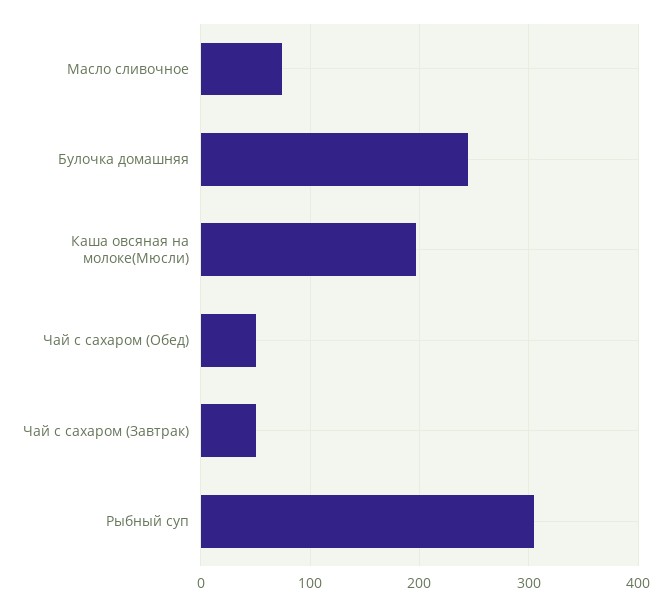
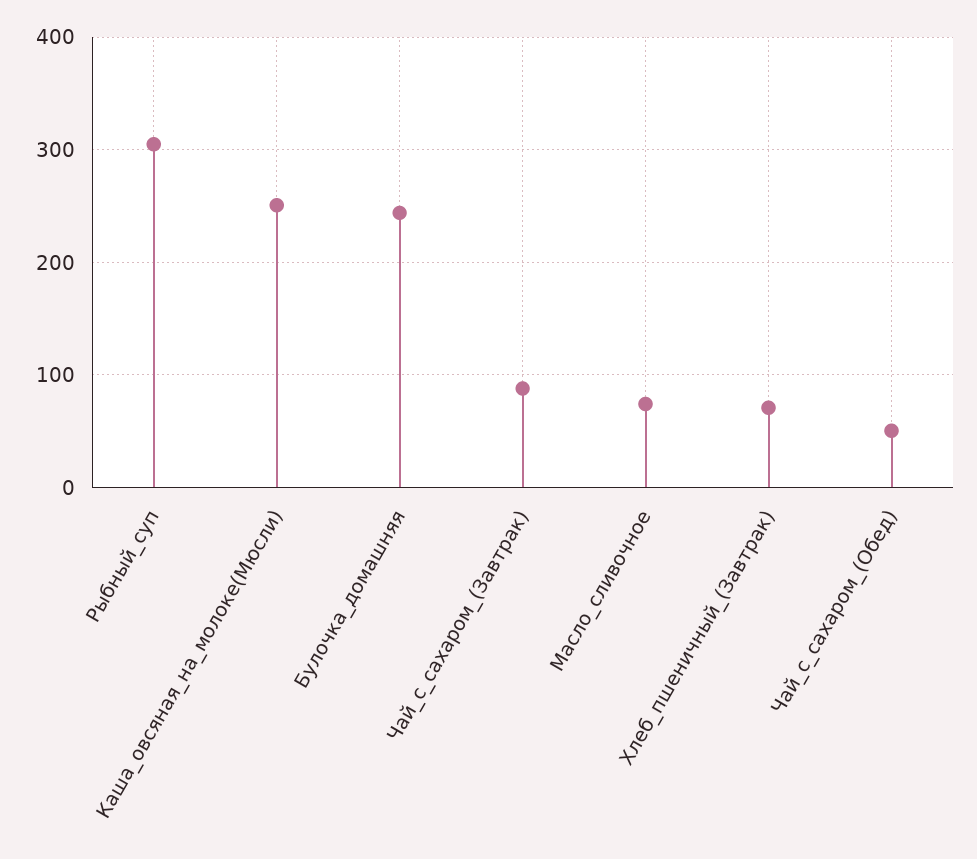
Каша овсяная на молоке(Мюсли): 200 -> 250
Чай с сахаром (Завтрак): 50 -> 90
Хлеб_пшеничный_(Завтрак): none -> 70

